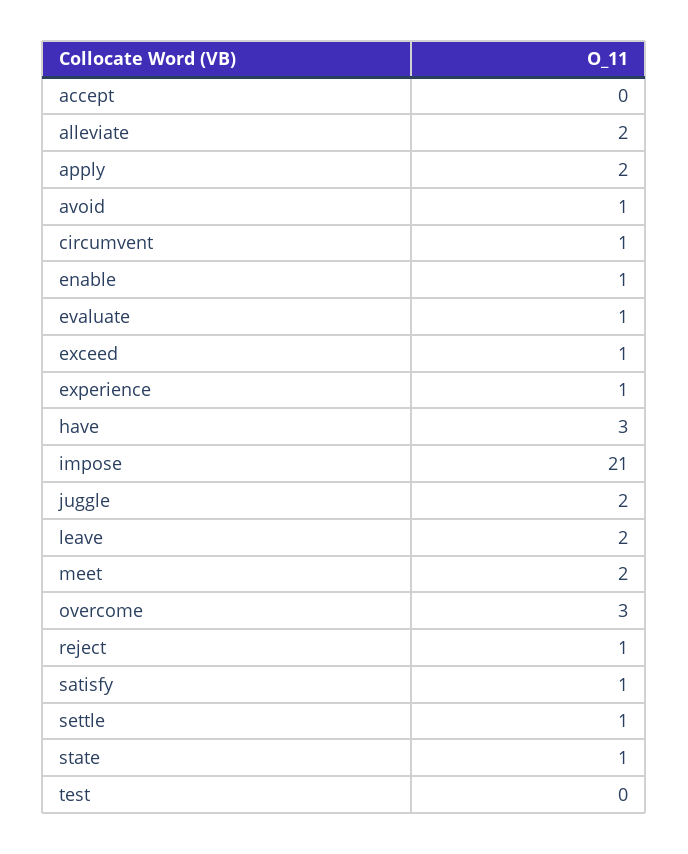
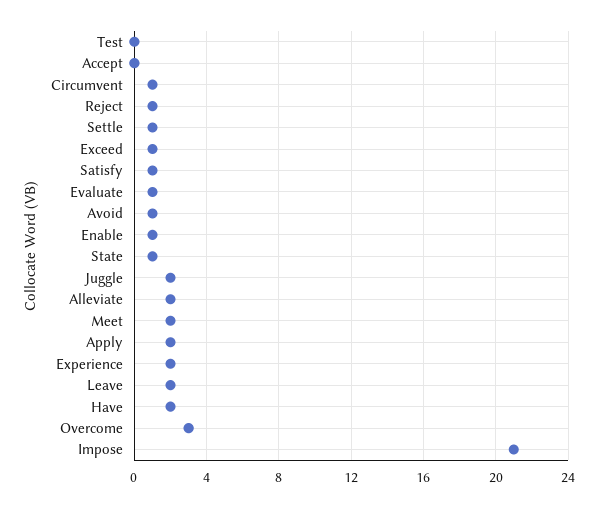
experience: 1 -> 2
have: 3 -> 2

